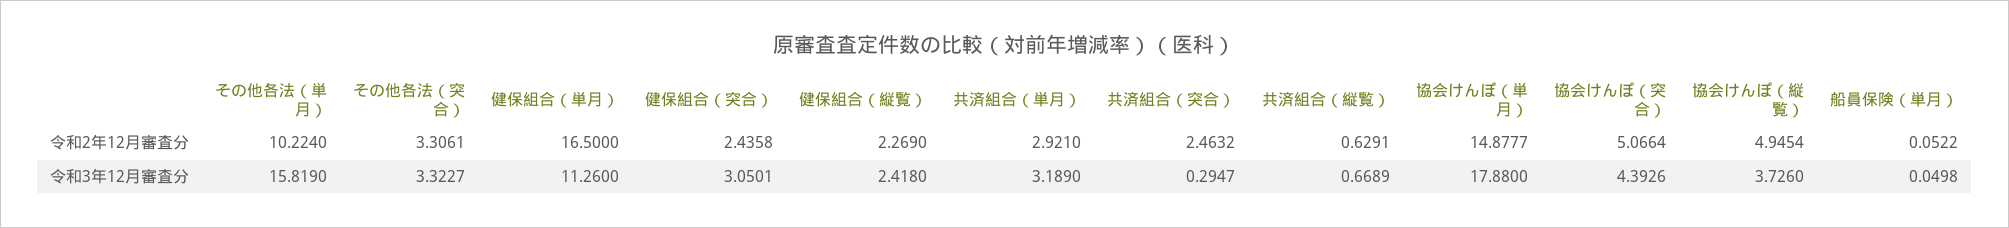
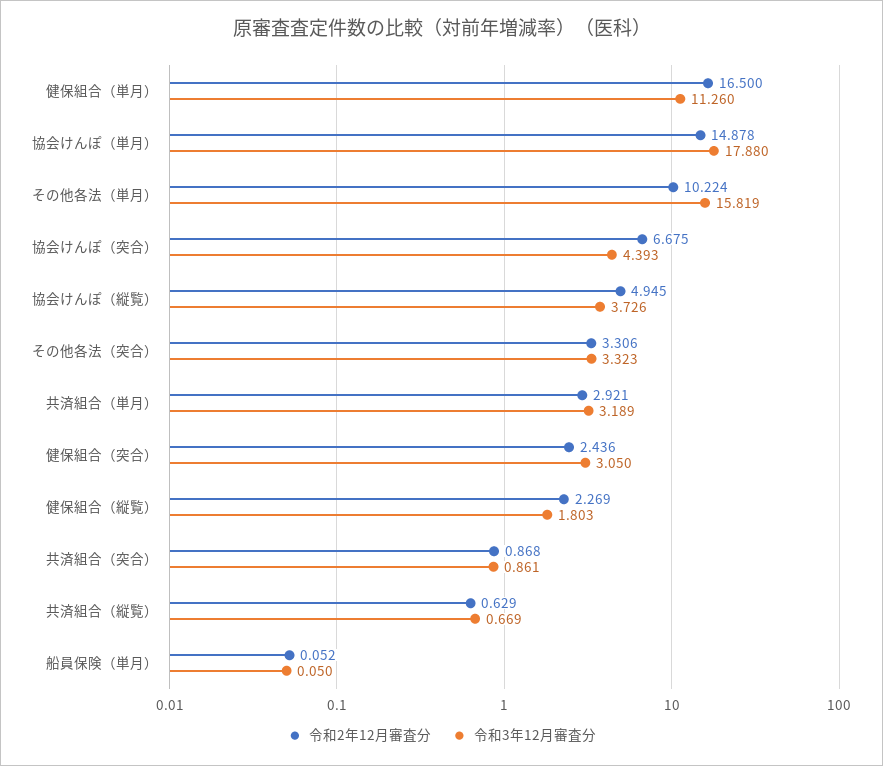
令和2年12月審査分, 共済組合（突合）: 2.4632 -> 0.868
令和2年12月審査分, 協会けんぽ（突合）: 5.0664 -> 6.675
令和3年12月審査分, 健保組合（縦覧）: 2.418 -> 1.803
令和3年12月審査分, 共済組合（突合）: 0.2947 -> 0.861

